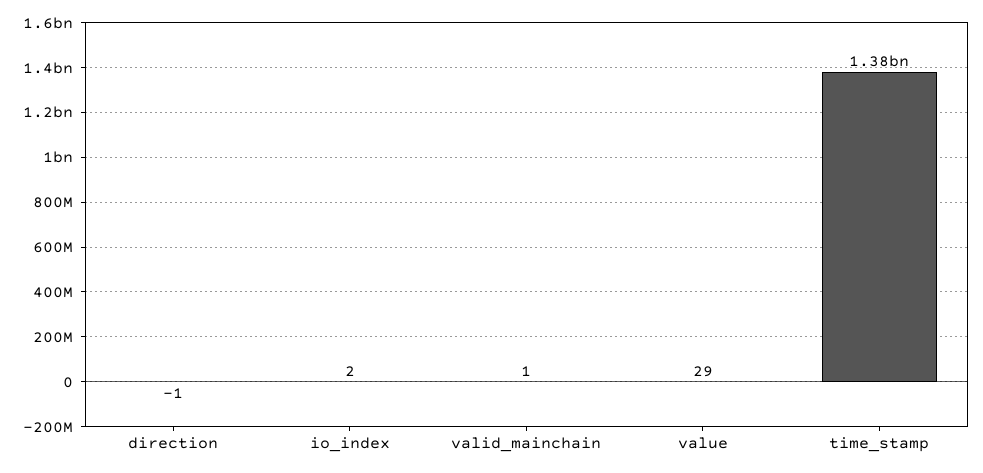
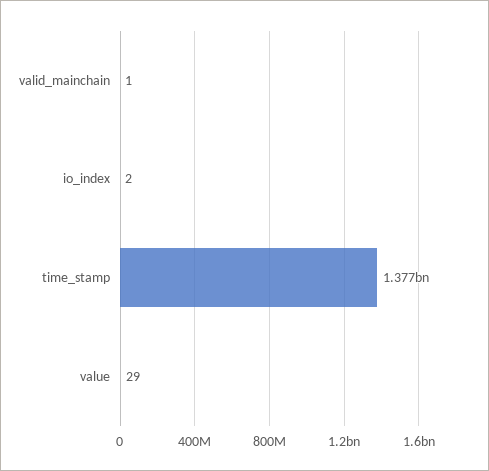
direction: -1 -> none

